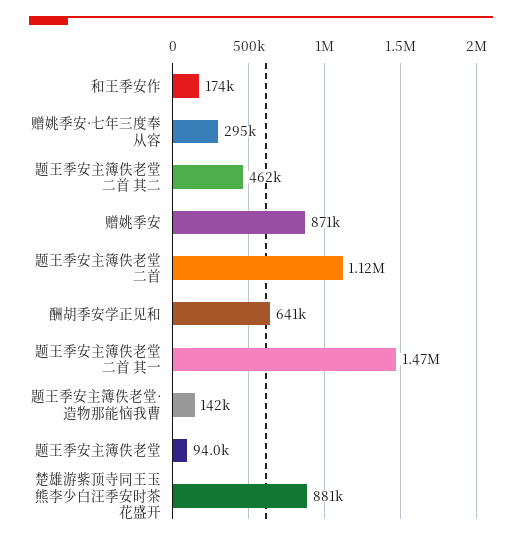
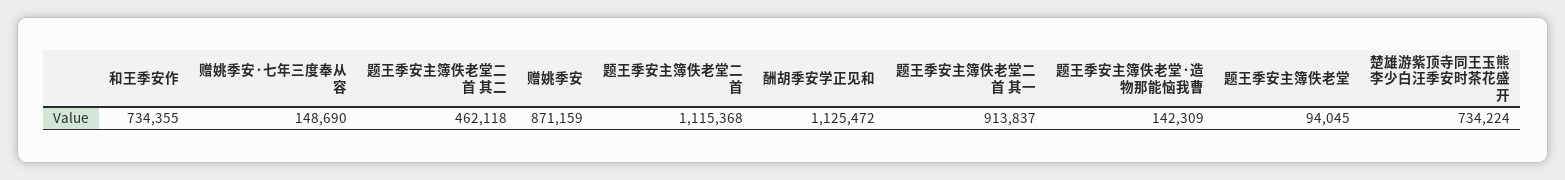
和王季安作: 174000 -> 734355
赠姚季安·七年三度奉从容: 295000 -> 148690
酬胡季安学正见和: 641000 -> 1125472
题王季安主簿佚老堂二首 其一: 1470000 -> 913837
楚雄游紫顶寺同王玉熊李少白汪季安时茶花盛开: 881000 -> 734224

